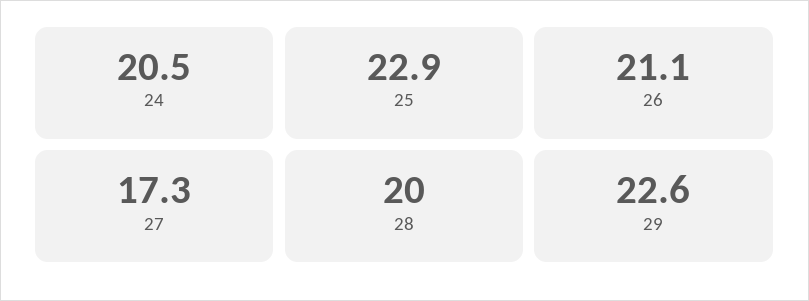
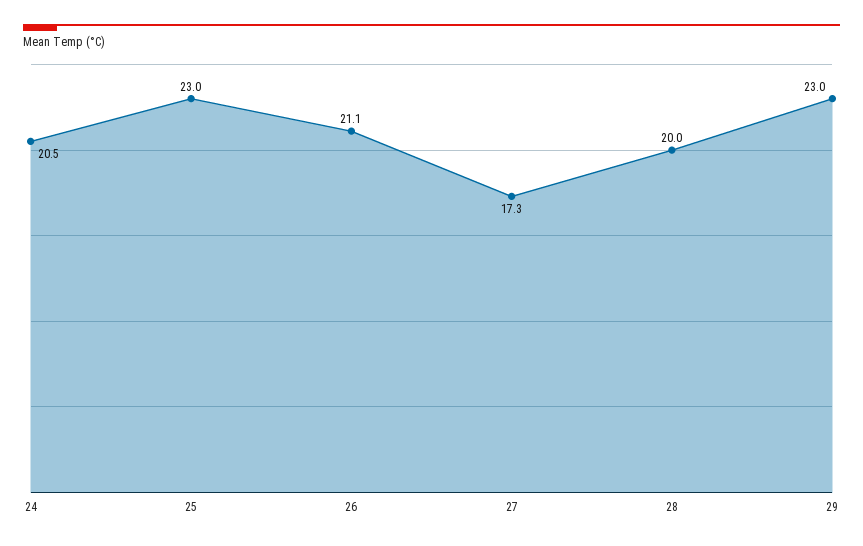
25: 22.9 -> 23
29: 22.6 -> 23

